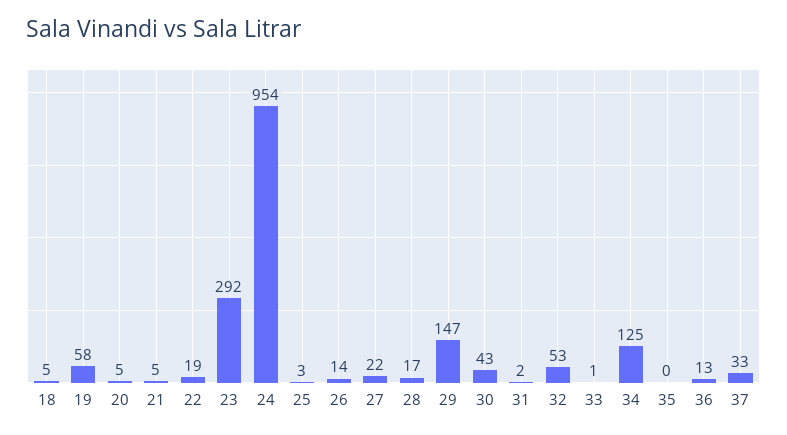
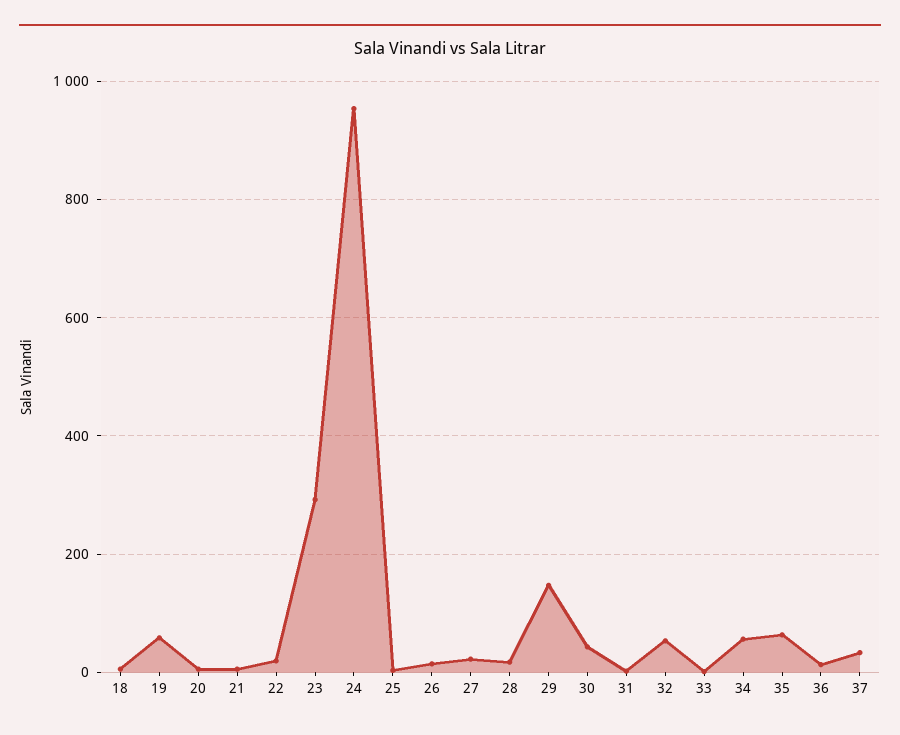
34: 125 -> 60
35: 0 -> 60

